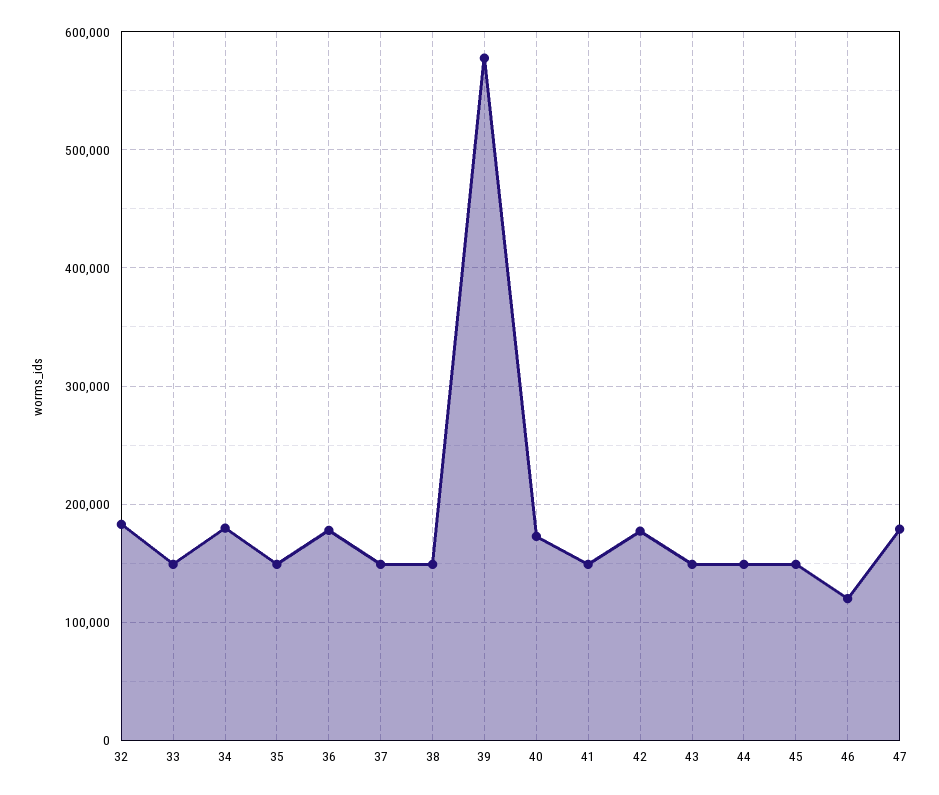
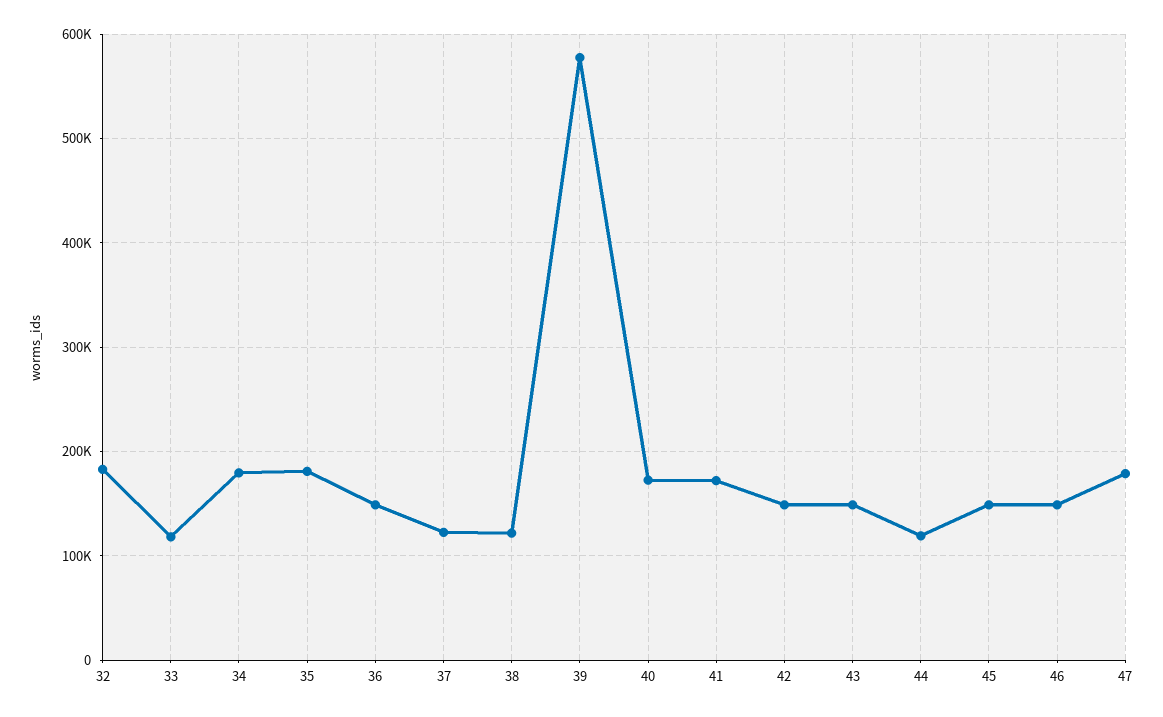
33: 150000 -> 120000
35: 150000 -> 180000
36: 180000 -> 150000
37: 150000 -> 120000
38: 150000 -> 120000
41: 150000 -> 170000
42: 180000 -> 150000
44: 150000 -> 120000
46: 120000 -> 150000

